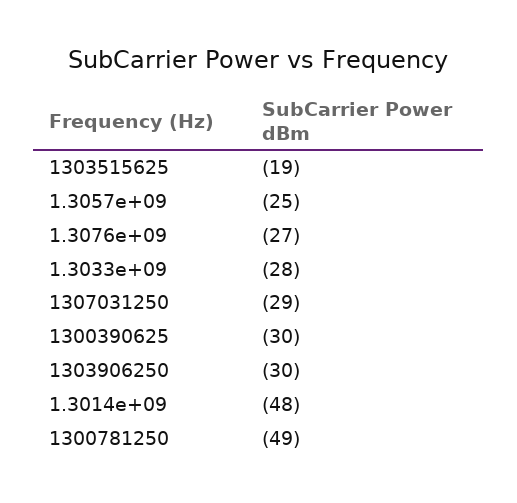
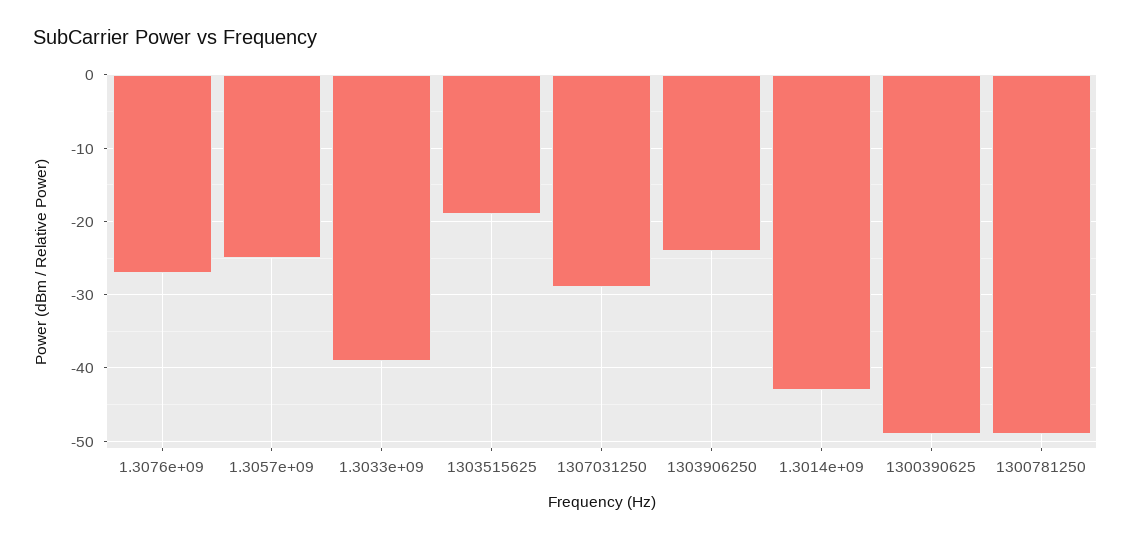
1.3033e+09: -28 -> -39
1300390625: -30 -> -49
1303906250: -30 -> -24
1.3014e+09: -48 -> -43

